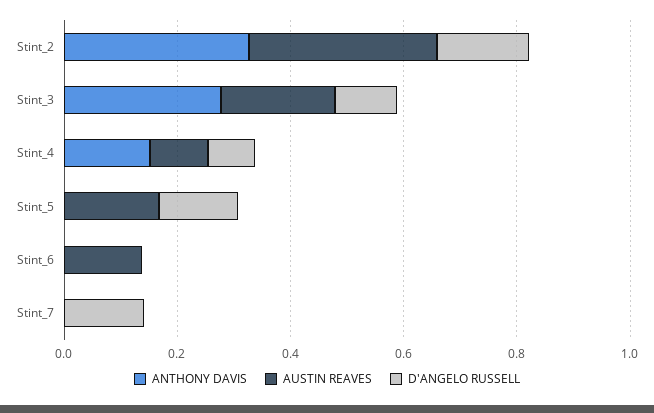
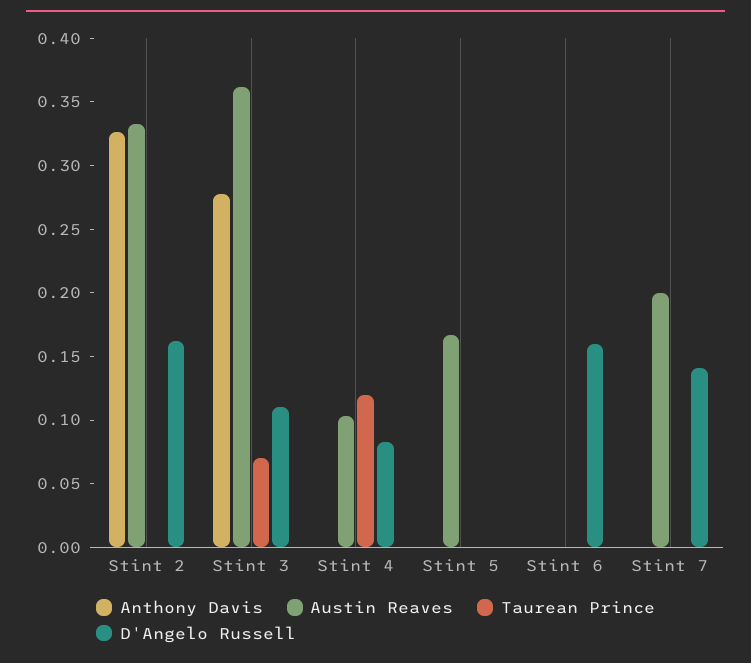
AUSTIN REAVES, Stint_3: 0.2 -> 0.36
ANTHONY DAVIS, Stint_4: 0.15 -> 0
D'ANGELO RUSSELL, Stint_5: 0.15 -> 0
AUSTIN REAVES, Stint_6: 0.15 -> 0
D'ANGELO RUSSELL, Stint_6: 0 -> 0.16
AUSTIN REAVES, Stint_7: 0 -> 0.2
Taurean Prince, Stint_2: none -> 0
Taurean Prince, Stint_3: none -> 0.07
Taurean Prince, Stint_4: none -> 0.12
Taurean Prince, Stint_5: none -> 0
Taurean Prince, Stint_6: none -> 0
Taurean Prince, Stint_7: none -> 0

